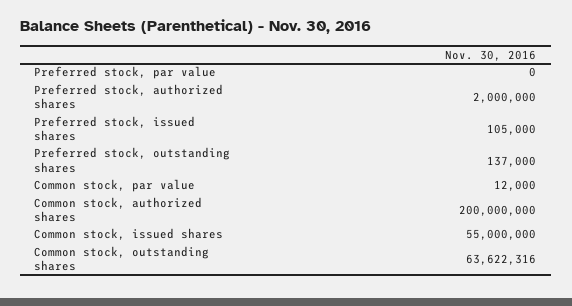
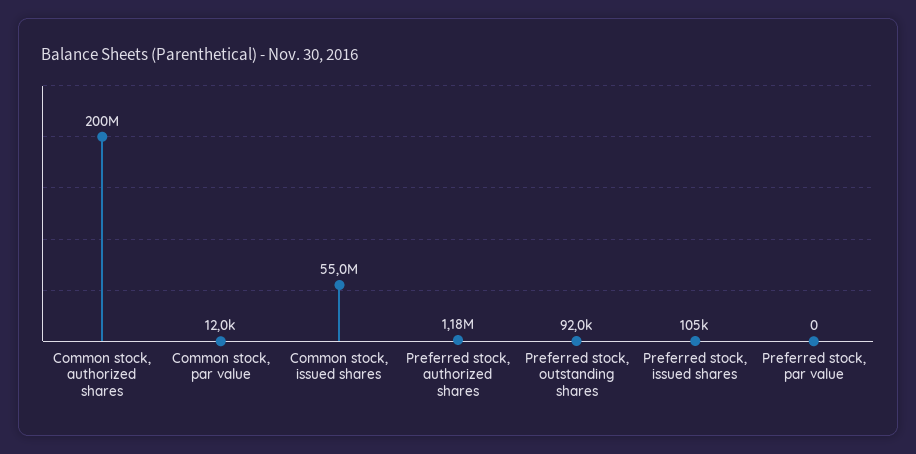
Preferred stock, authorized shares: 2000000 -> 1180000
Preferred stock, outstanding shares: 137000 -> 92000
Common stock, outstanding shares: 63622316 -> none

